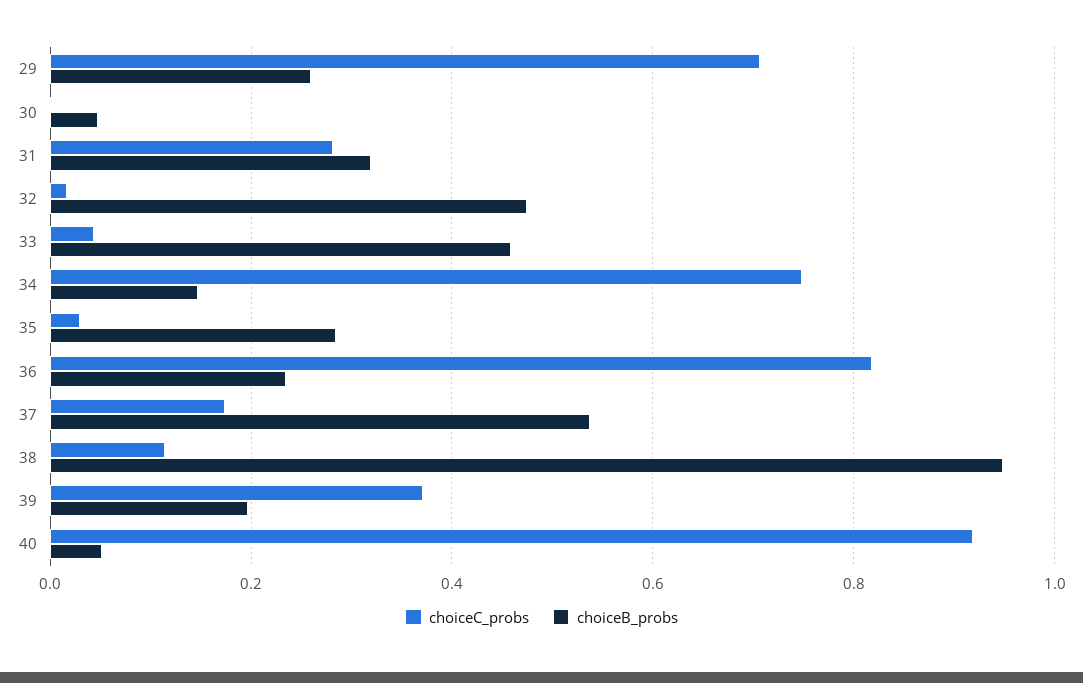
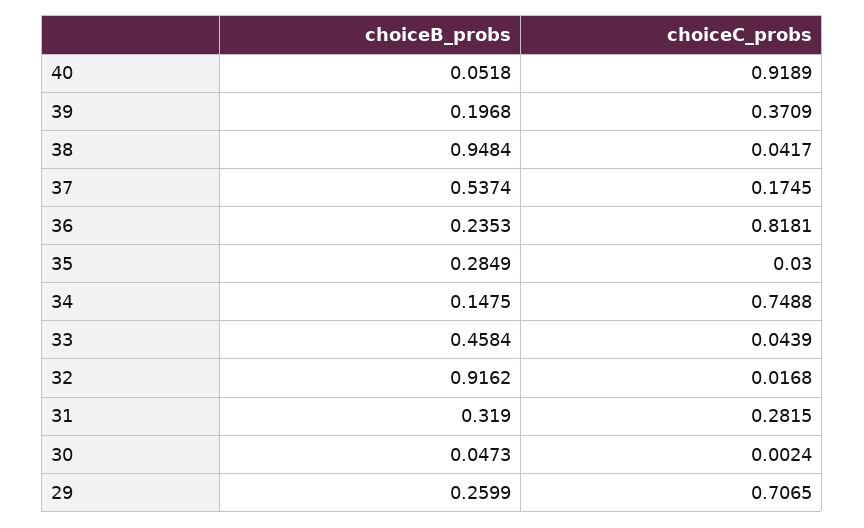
choiceB_probs, 32: 0.48 -> 0.9162
choiceC_probs, 38: 0.12 -> 0.0417

